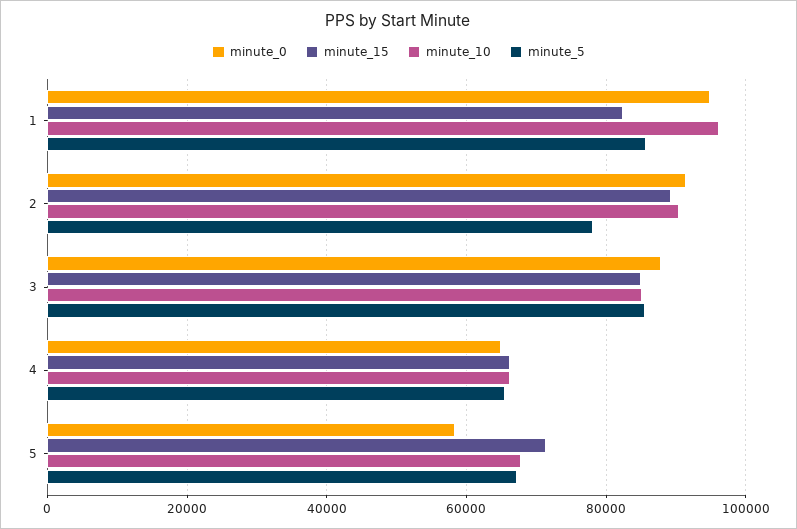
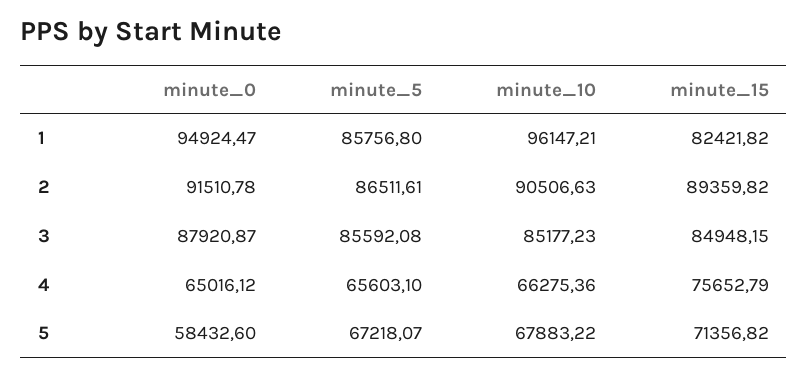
minute_5, 2: 78000 -> 86511.61
minute_15, 4: 66000 -> 75652.79

